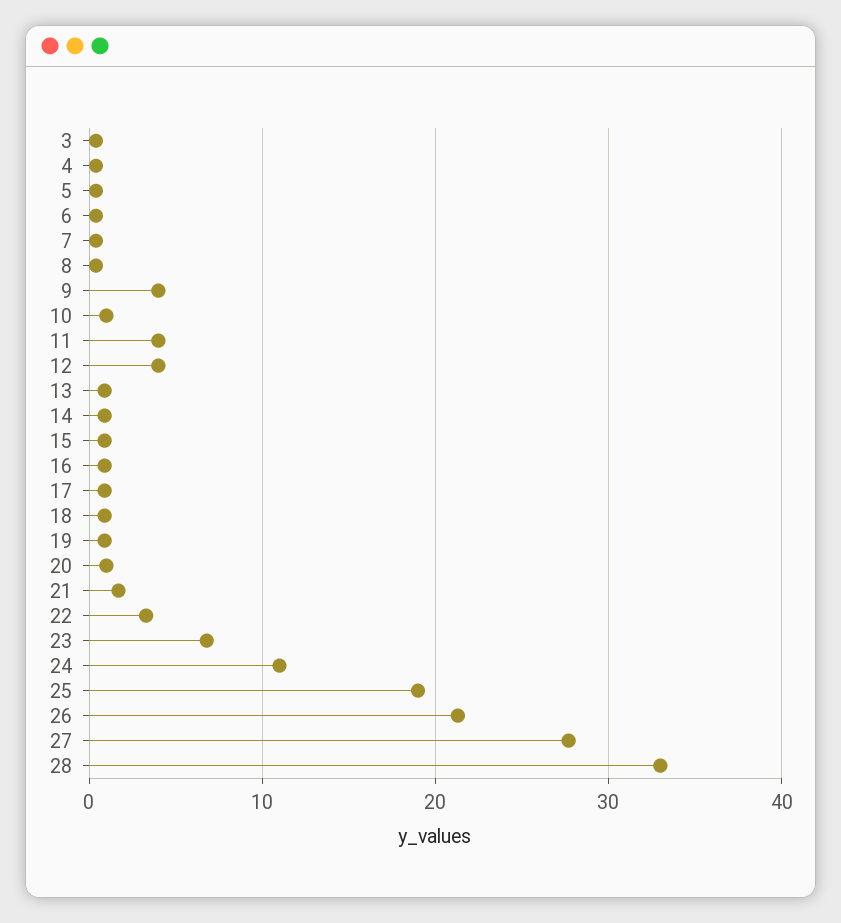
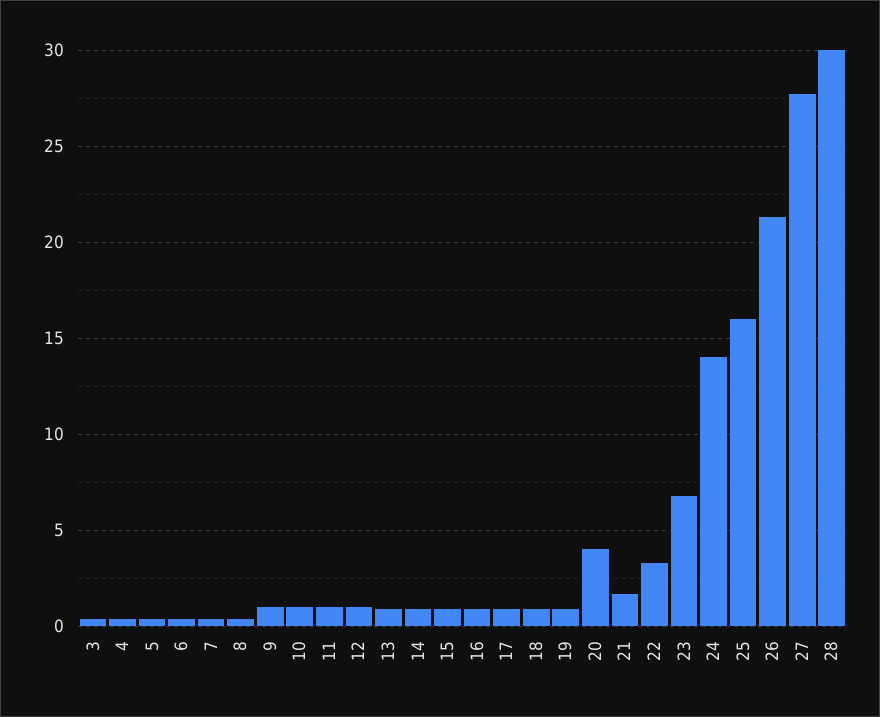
9: 4 -> 1
11: 4 -> 1
12: 4 -> 1
20: 1 -> 4
24: 11 -> 14
25: 19 -> 16
28: 33 -> 30

